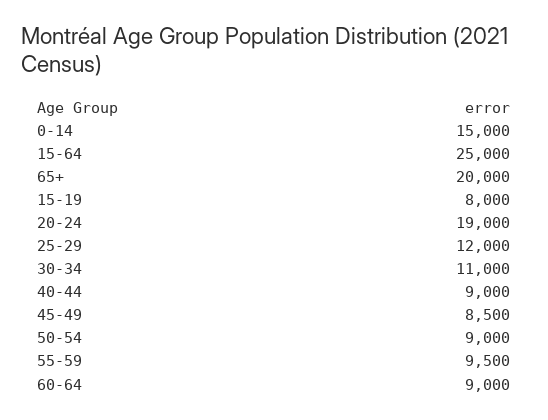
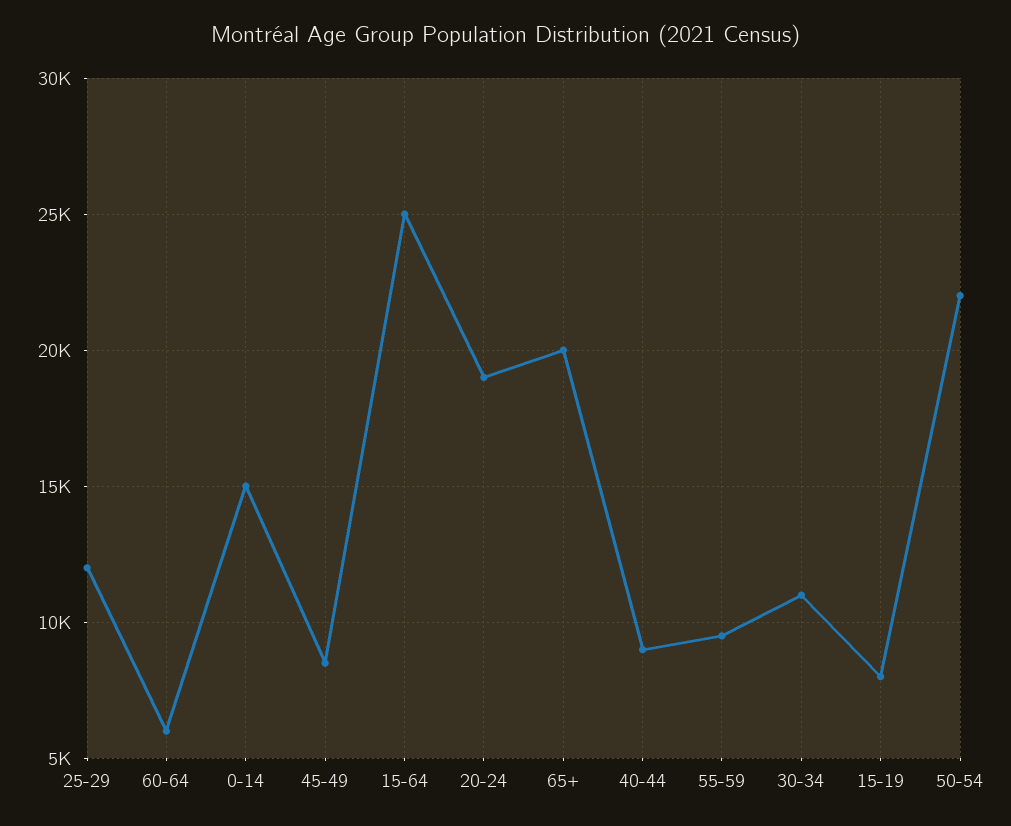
50-54: 9000 -> 22000
60-64: 9000 -> 6000

